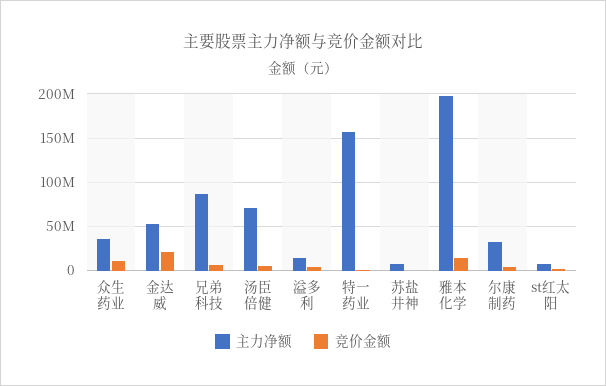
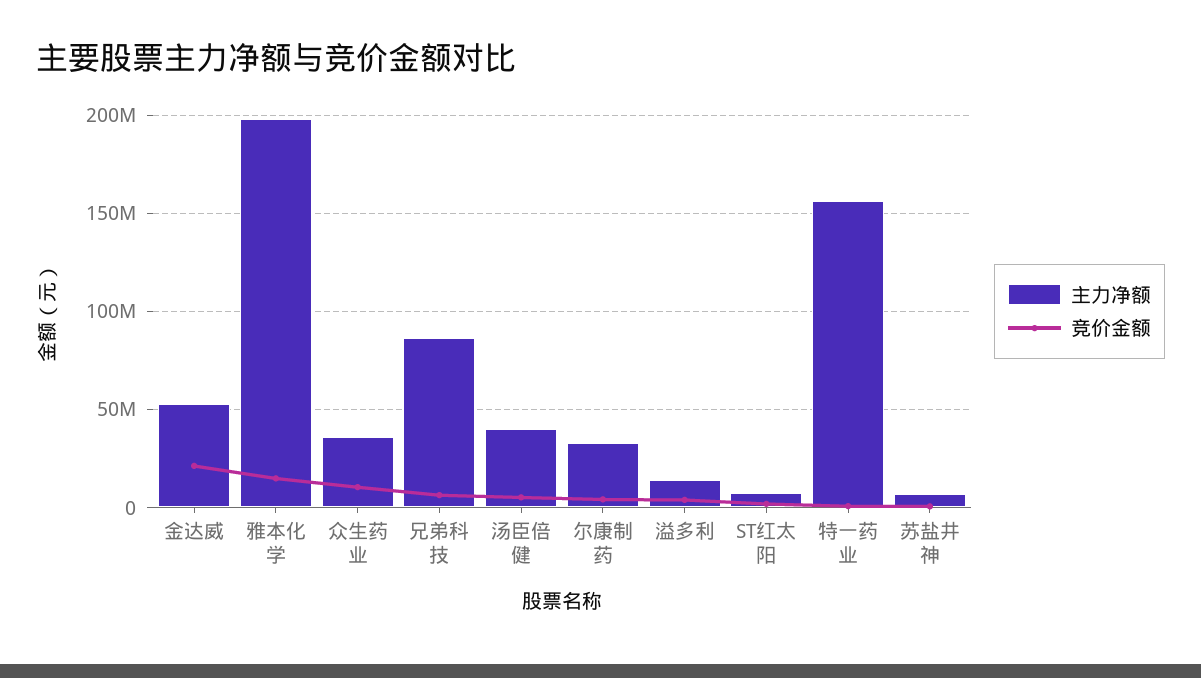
主力净额, 汤臣倍健: 70000000 -> 40000000

